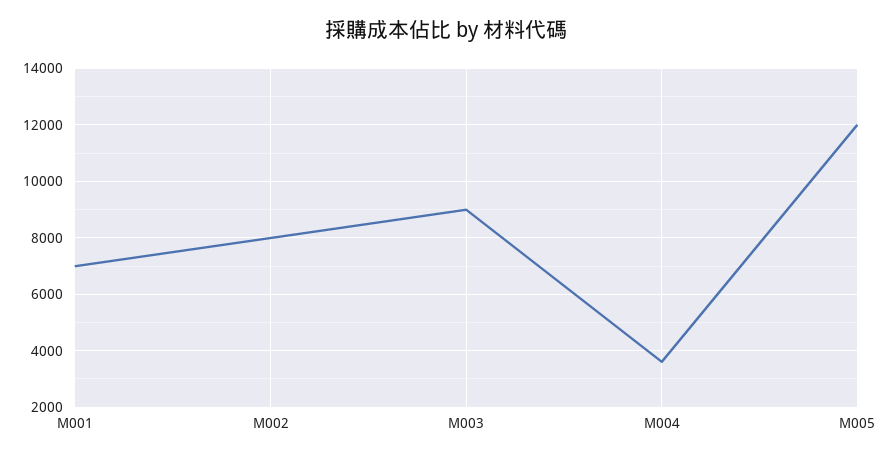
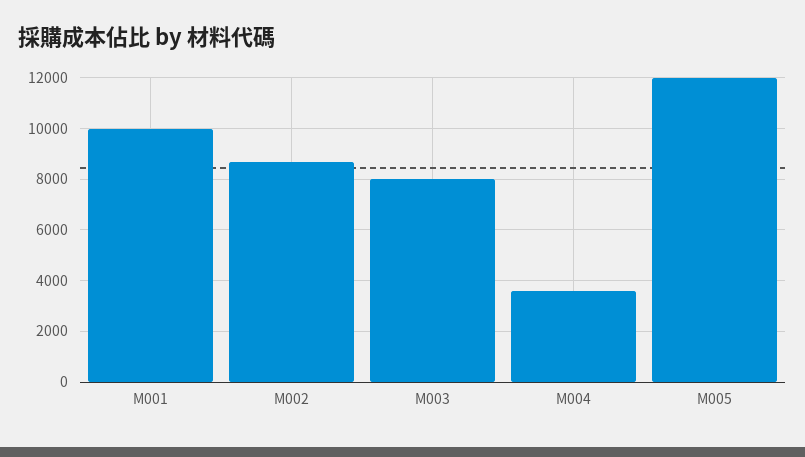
M001: 7000 -> 10000
M002: 8000 -> 8750
M003: 9000 -> 8000

